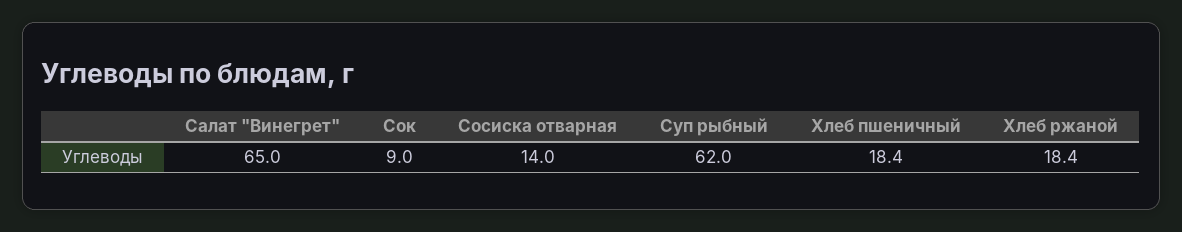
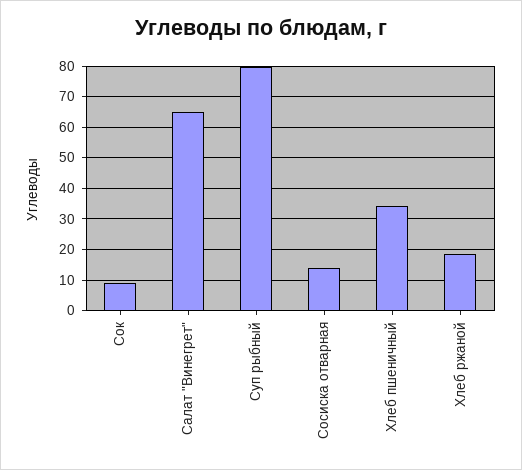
Суп рыбный: 62 -> 80
Хлеб пшеничный: 18.4 -> 34

